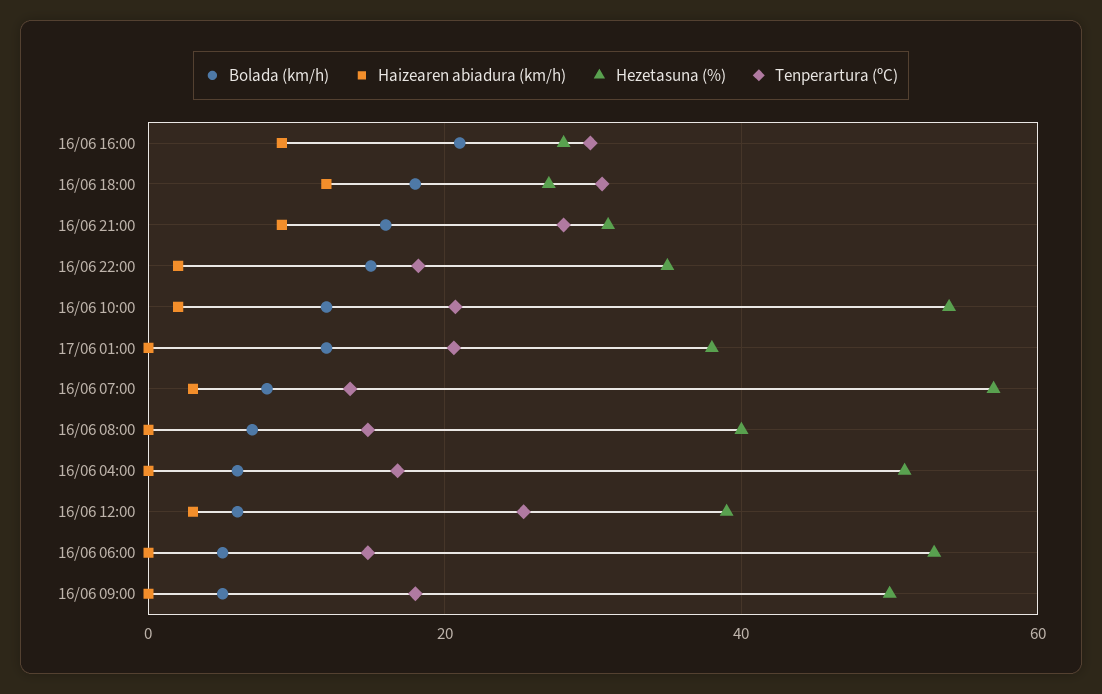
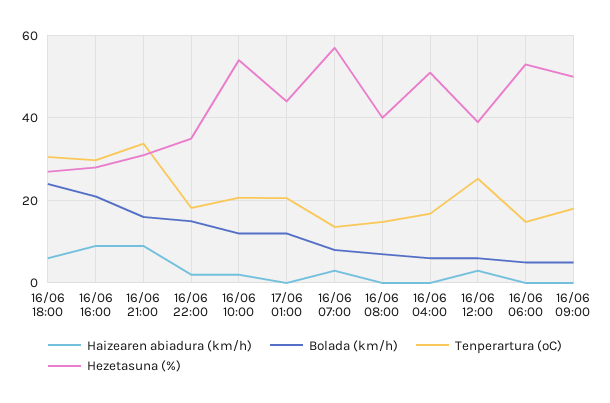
Bolada (km/h), 16/06 18:00: 18 -> 24
Haizearen abiadura (km/h), 16/06 18:00: 12 -> 6
Tenperartura (ºC), 16/06 21:00: 28 -> 34
Hezetasuna (%), 17/06 01:00: 38 -> 44

